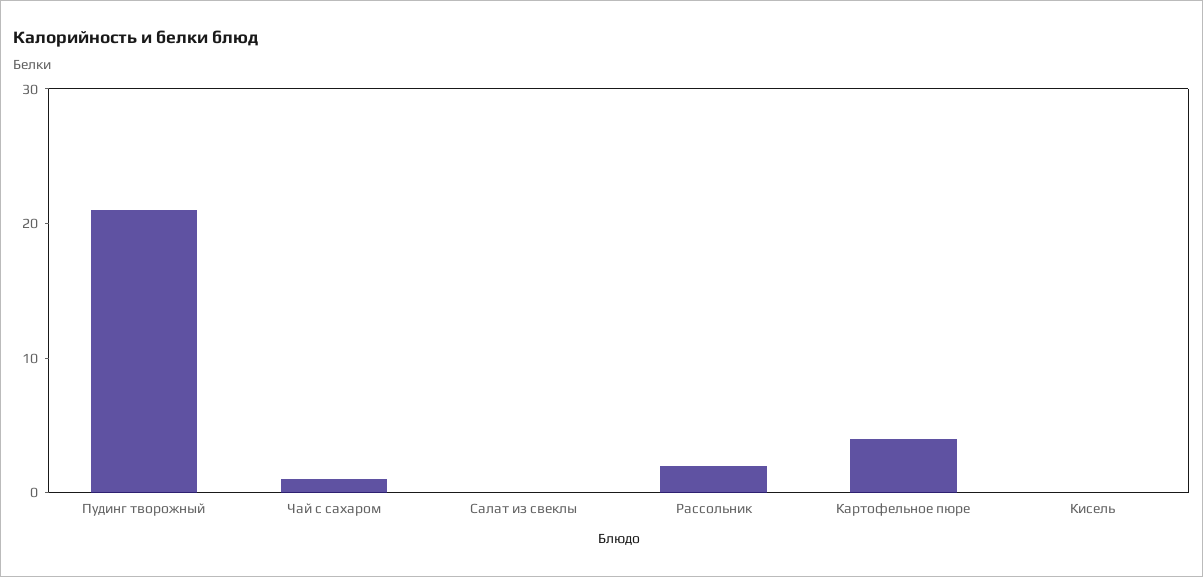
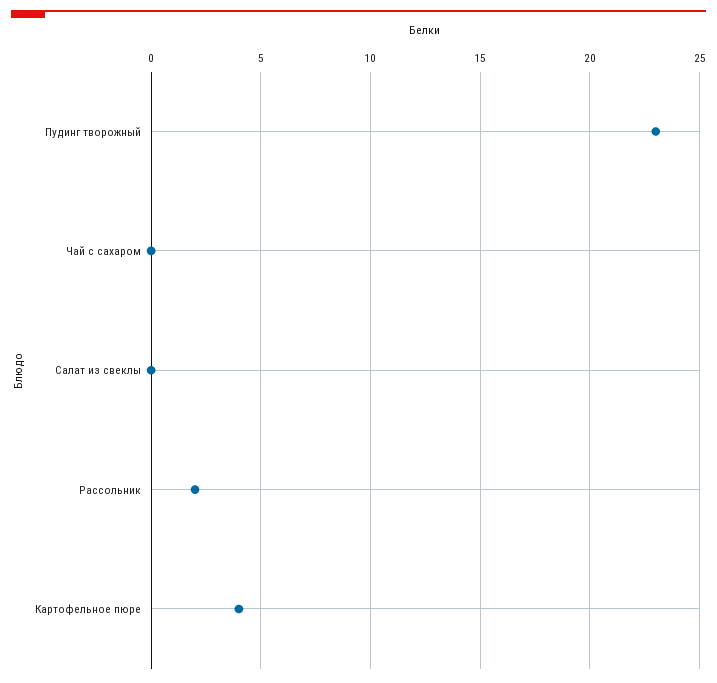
Пудинг творожный: 21 -> 23
Чай с сахаром: 1 -> 0
Кисель: 0 -> none

